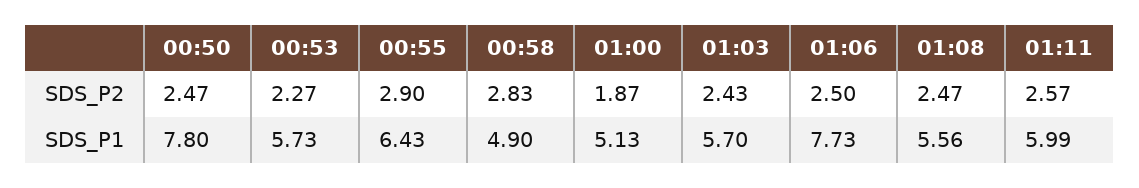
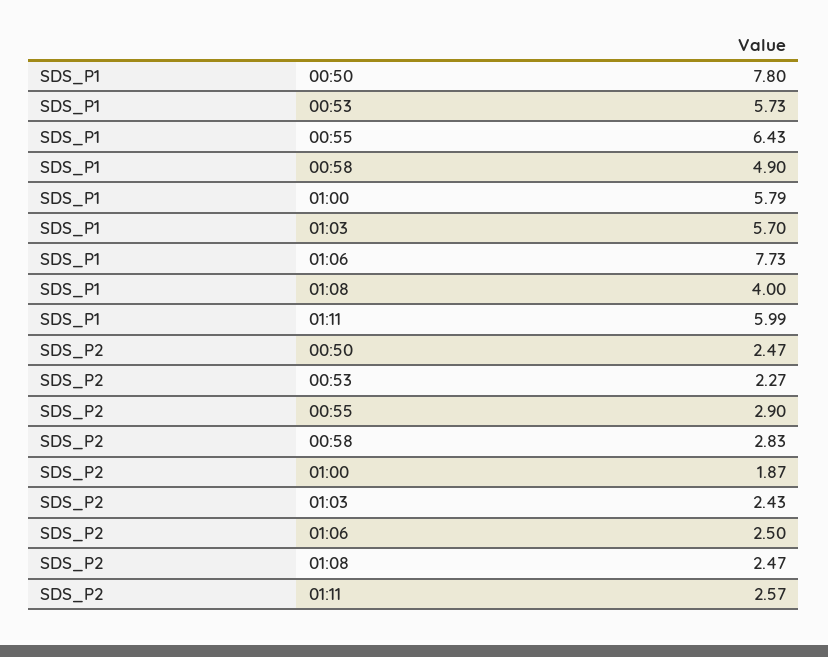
01:00, SDS_P1: 5.13 -> 5.79
01:08, SDS_P1: 5.56 -> 4

